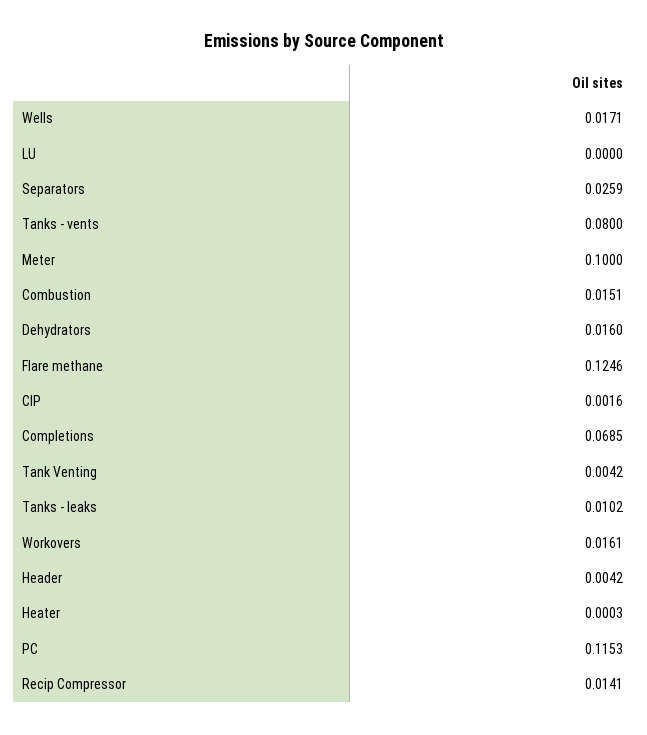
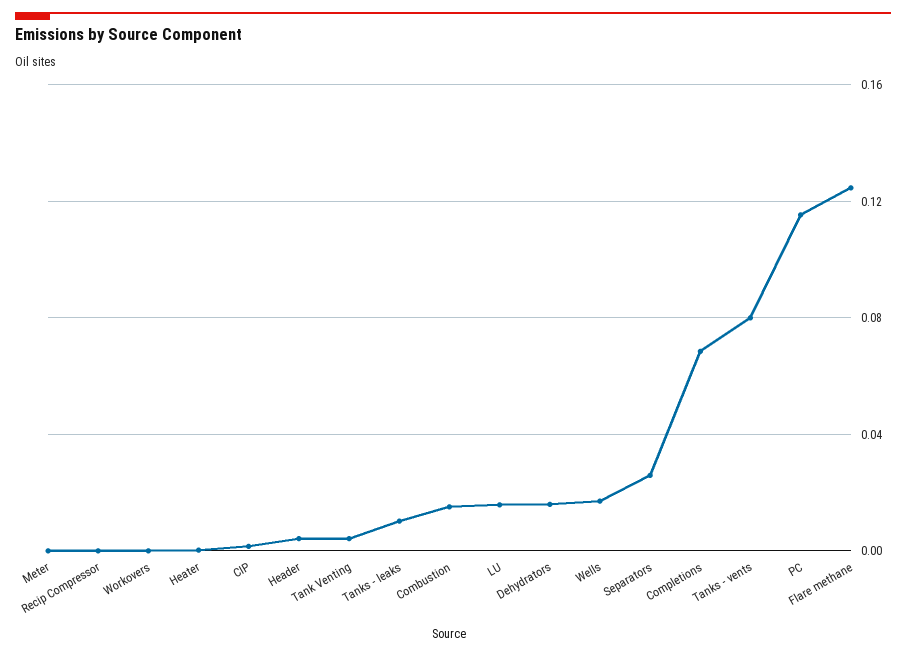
LU: 0 -> 0.015
Meter: 0.1 -> 0
Workovers: 0.0161 -> 0
Recip Compressor: 0.0141 -> 0

